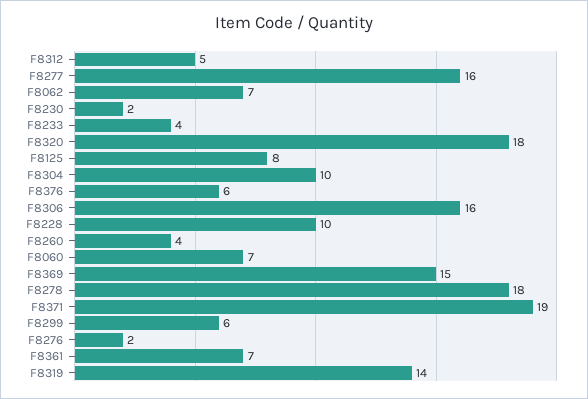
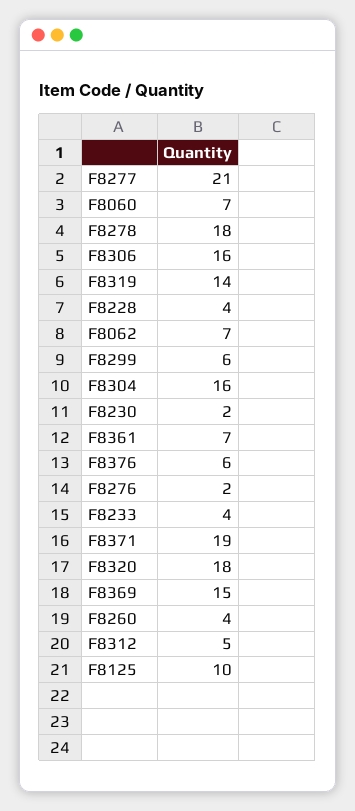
F8277: 16 -> 21
F8125: 8 -> 10
F8304: 10 -> 16
F8228: 10 -> 4

